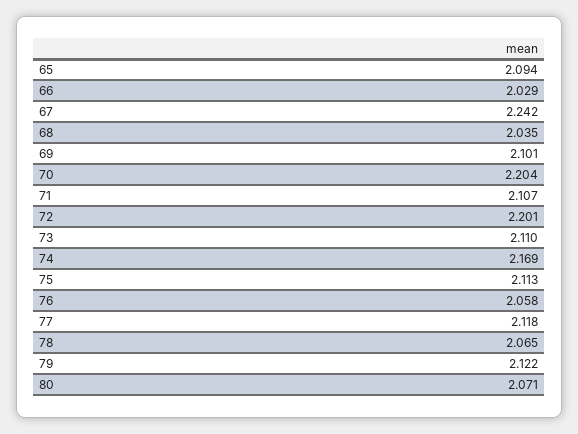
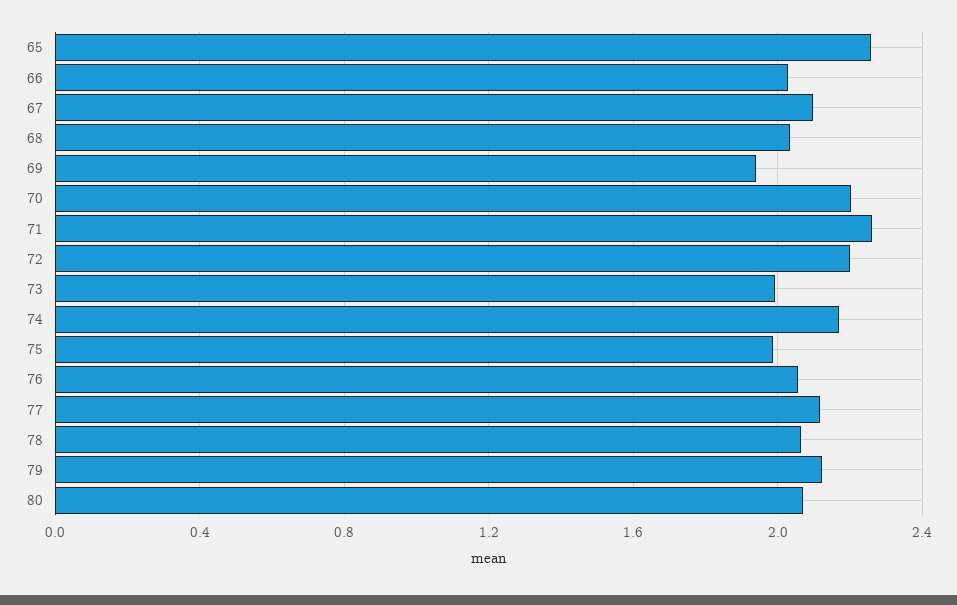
65: 2.094 -> 2.25
67: 2.242 -> 2.1
69: 2.101 -> 1.95
71: 2.107 -> 2.25
73: 2.11 -> 2
75: 2.113 -> 2

